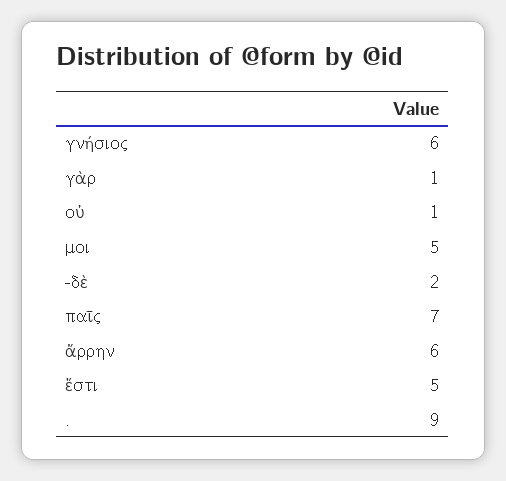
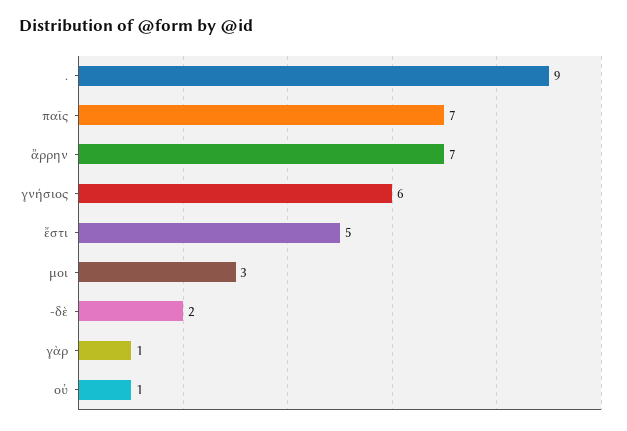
μοι: 5 -> 3
ἄρρην: 6 -> 7

